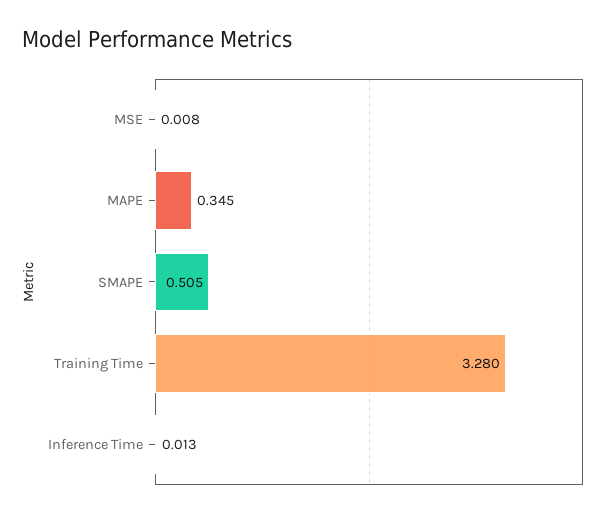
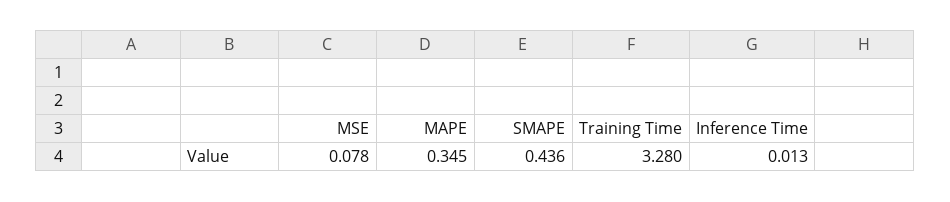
MSE: 0.008 -> 0.078
SMAPE: 0.505 -> 0.436

